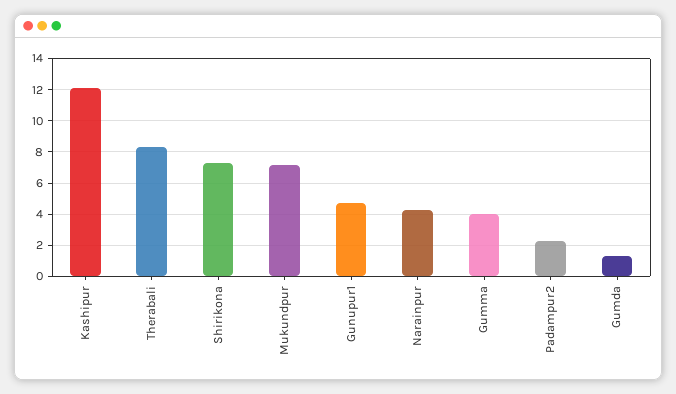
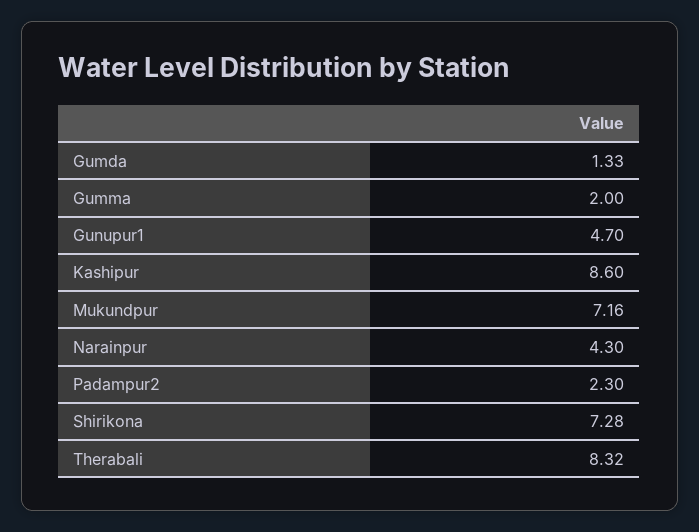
Kashipur: 12 -> 8.6
Gumma: 4 -> 2

